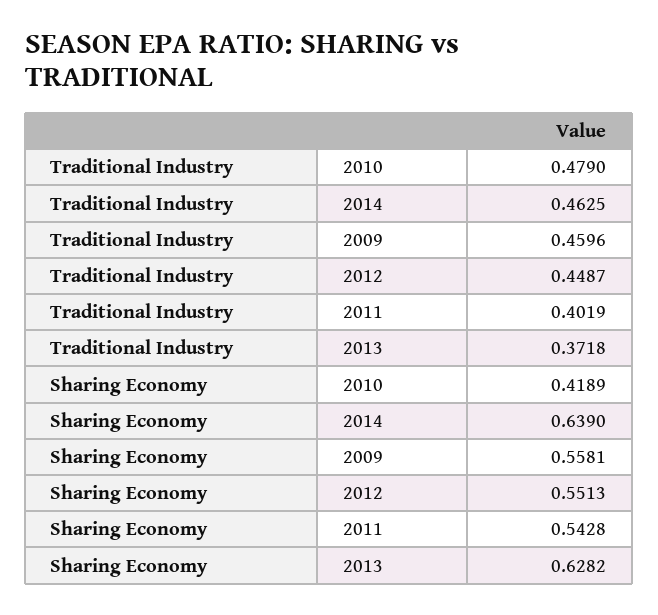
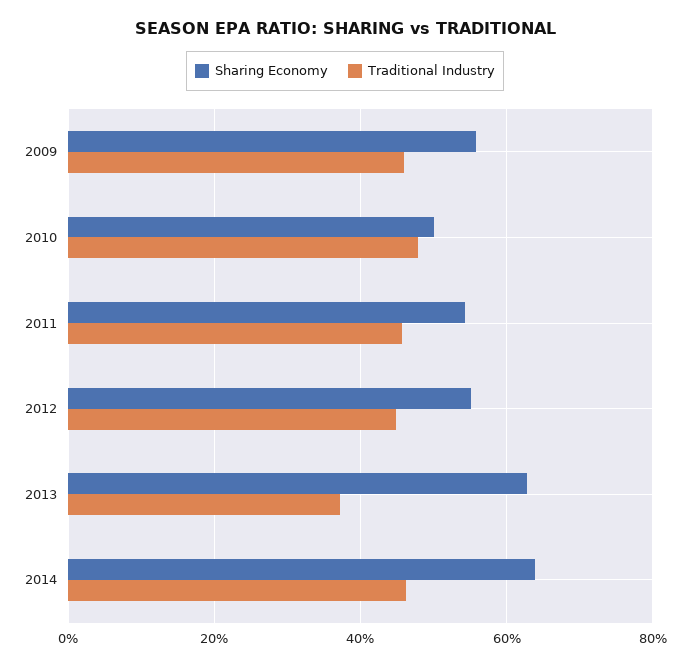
Traditional Industry, 2011: 0.4019 -> 0.46
Sharing Economy, 2010: 0.4189 -> 0.5

